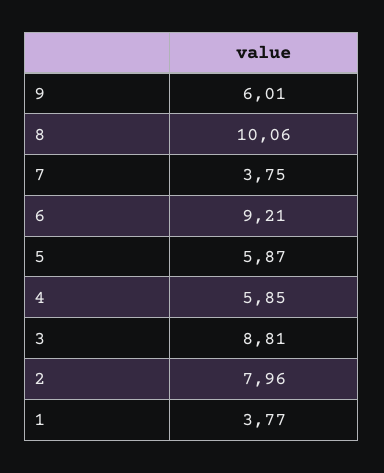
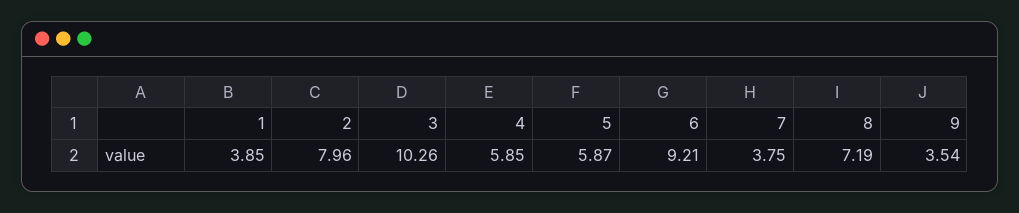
9: 6.01 -> 3.54
8: 10.06 -> 7.19
3: 8.81 -> 10.26
1: 3.77 -> 3.85

